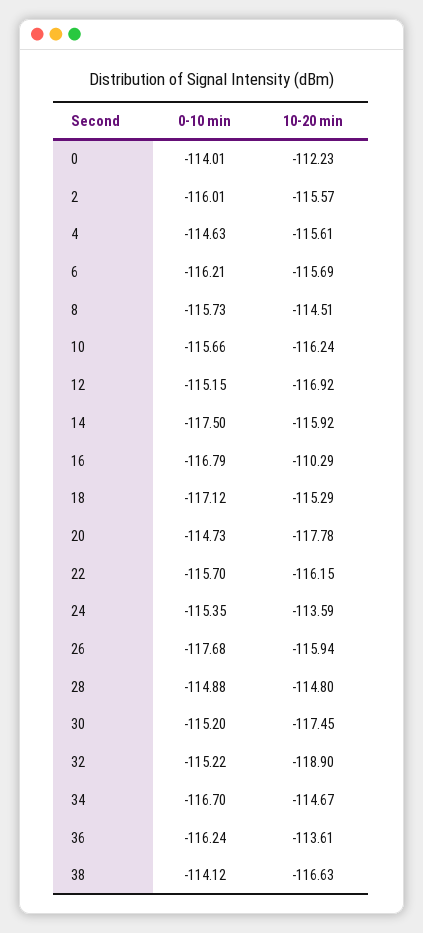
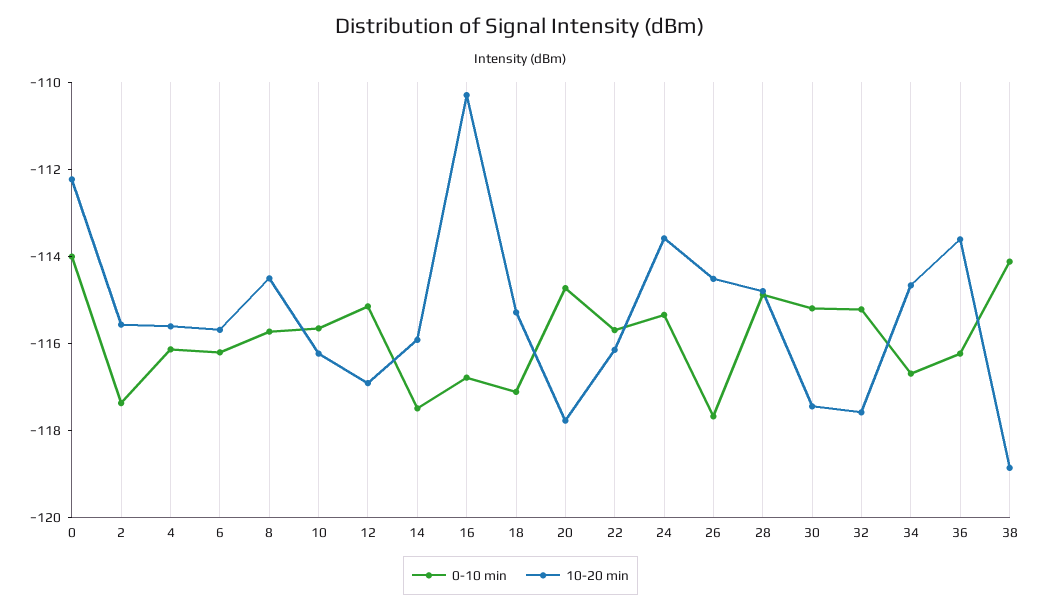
0-10 min, 2: -116.01 -> -117.5
0-10 min, 4: -114.63 -> -116
10-20 min, 26: -115.94 -> -114.5
10-20 min, 32: -118.9 -> -117.5
10-20 min, 38: -116.63 -> -119

